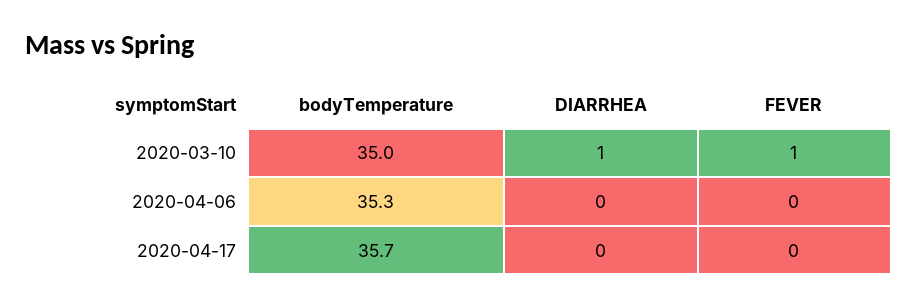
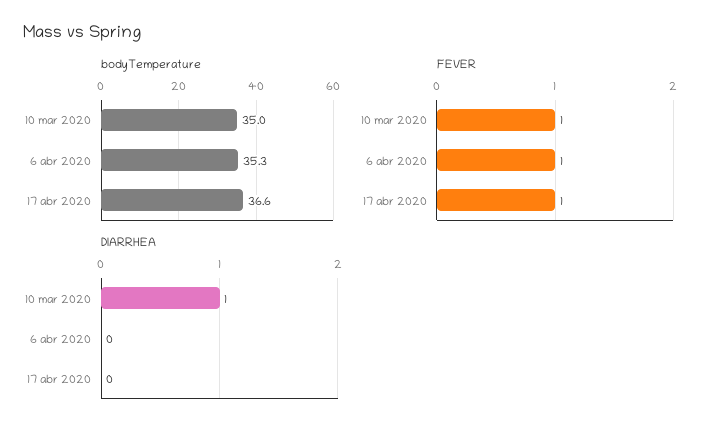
FEVER, 2020-04-06: 0 -> 1
bodyTemperature, 2020-04-17: 35.7 -> 36.6
FEVER, 2020-04-17: 0 -> 1

